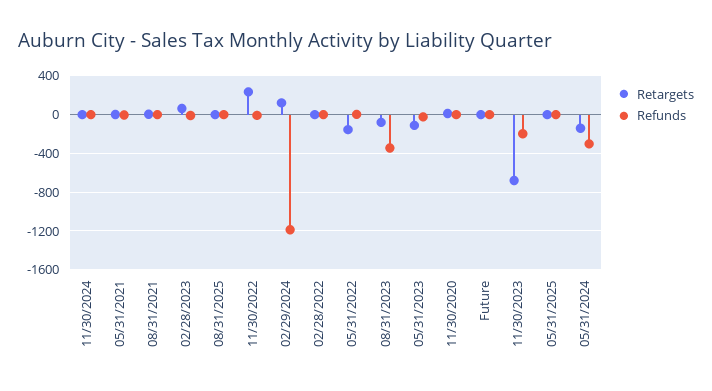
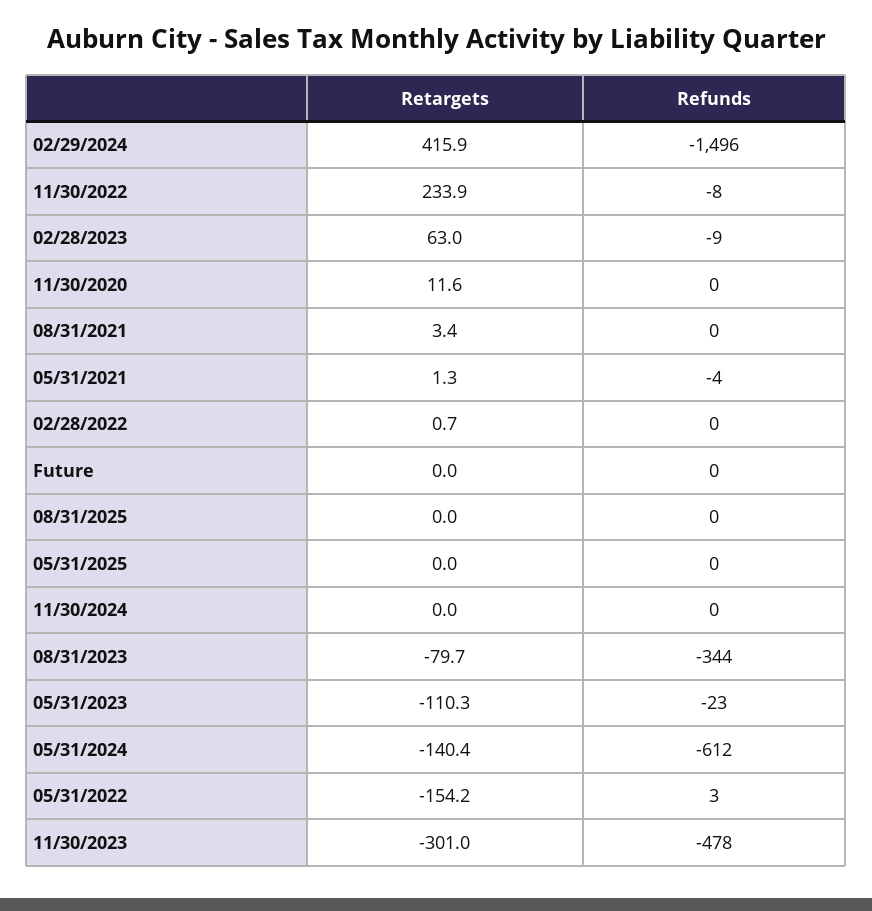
Retargets, 02/29/2024: 100 -> 415.9
Refunds, 02/29/2024: -1200 -> -1496
Retargets, 11/30/2023: -700 -> -301
Refunds, 11/30/2023: -200 -> -478
Refunds, 05/31/2024: -300 -> -612

